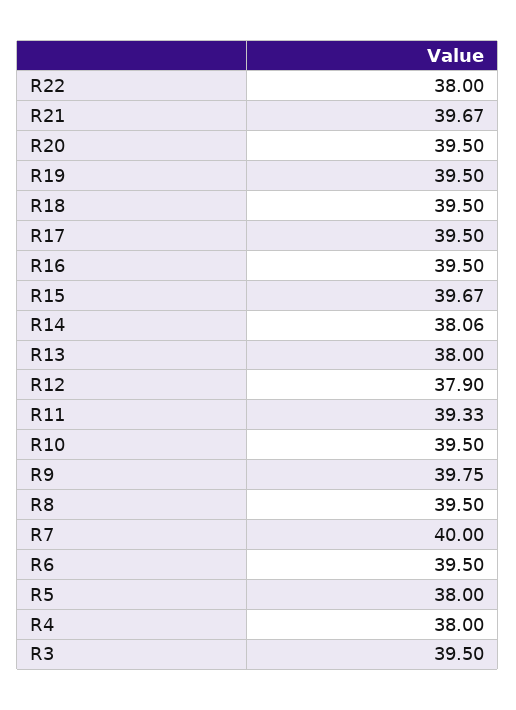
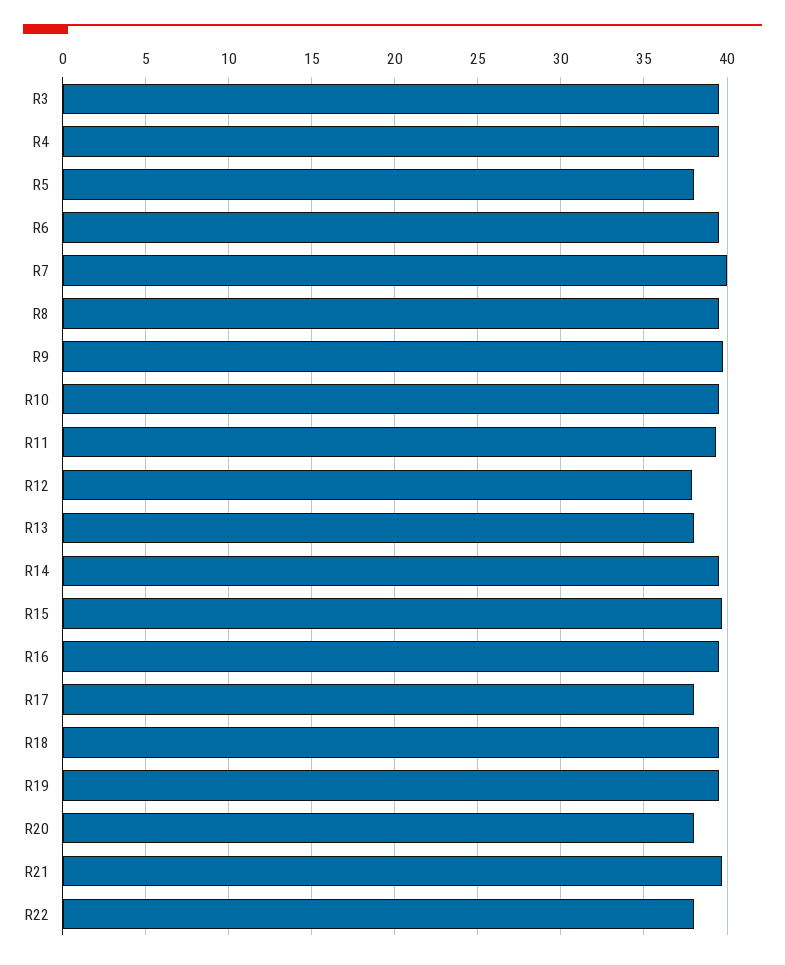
R20: 39.5 -> 38
R17: 39.5 -> 38
R14: 38.06 -> 39.5
R4: 38 -> 39.5

